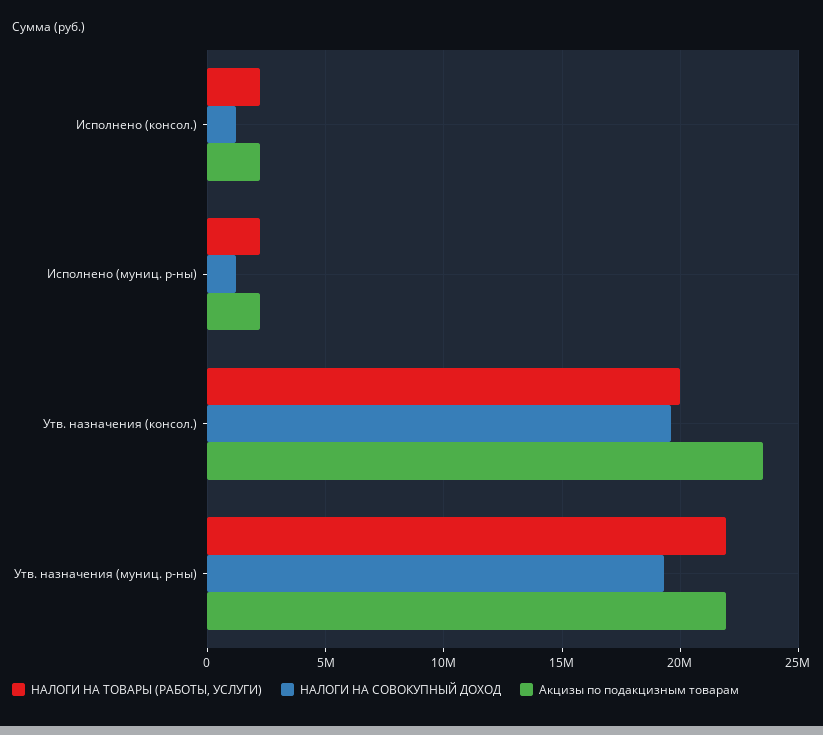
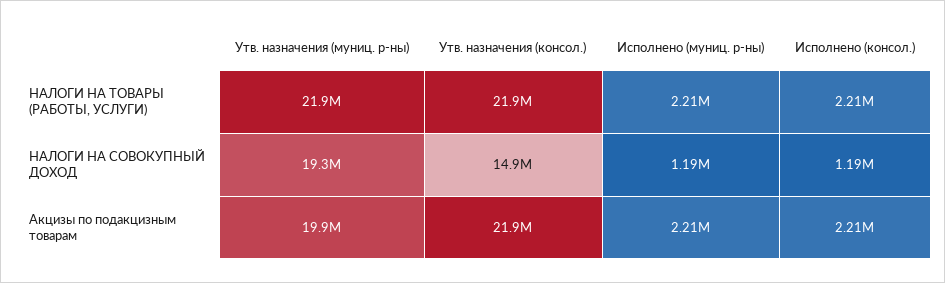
НАЛОГИ НА ТОВАРЫ (РАБОТЫ, УСЛУГИ), Утв. назначения (консол.): 20000000 -> 21900000
НАЛОГИ НА СОВОКУПНЫЙ ДОХОД, Утв. назначения (консол.): 19500000 -> 14900000
Акцизы по подакцизным товарам, Утв. назначения (консол.): 23500000 -> 21900000
Акцизы по подакцизным товарам, Утв. назначения (муниц. р-ны): 22000000 -> 19900000

